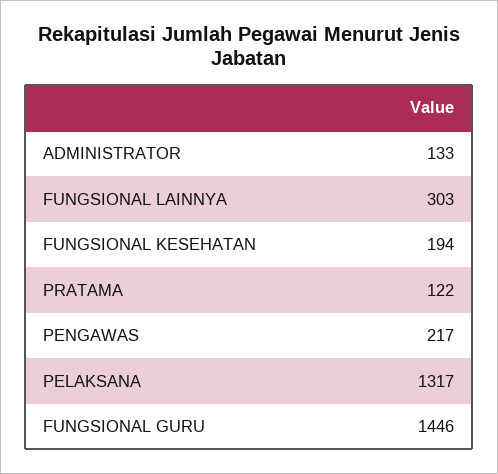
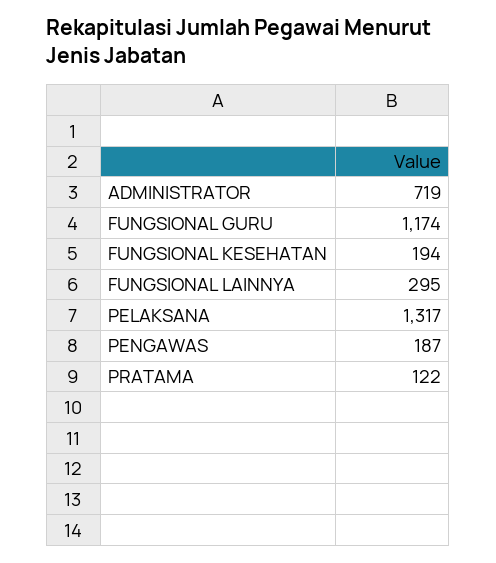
ADMINISTRATOR: 133 -> 719
FUNGSIONAL LAINNYA: 303 -> 295
PENGAWAS: 217 -> 187
FUNGSIONAL GURU: 1446 -> 1174

